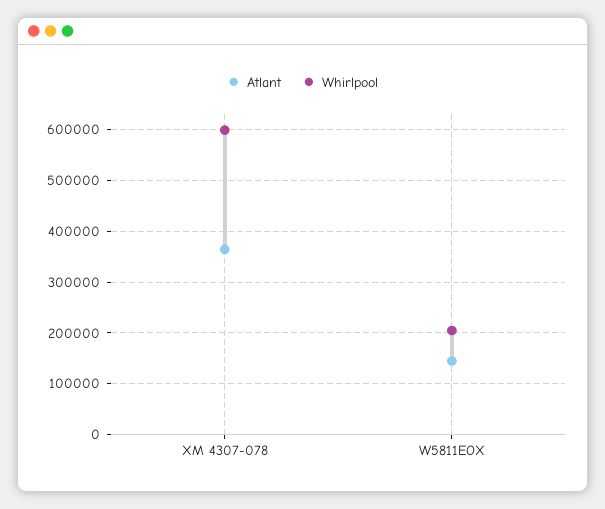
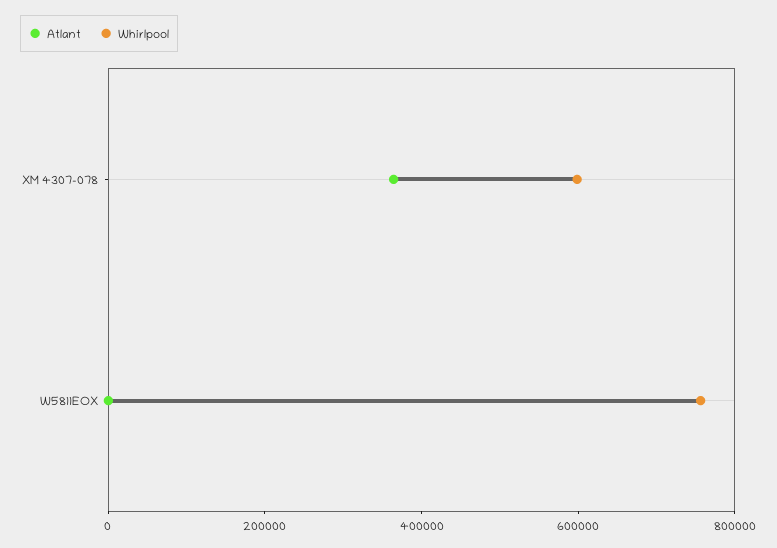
Atlant, W5811EOX: 140000 -> 0
Whirlpool, W5811EOX: 200000 -> 750000

